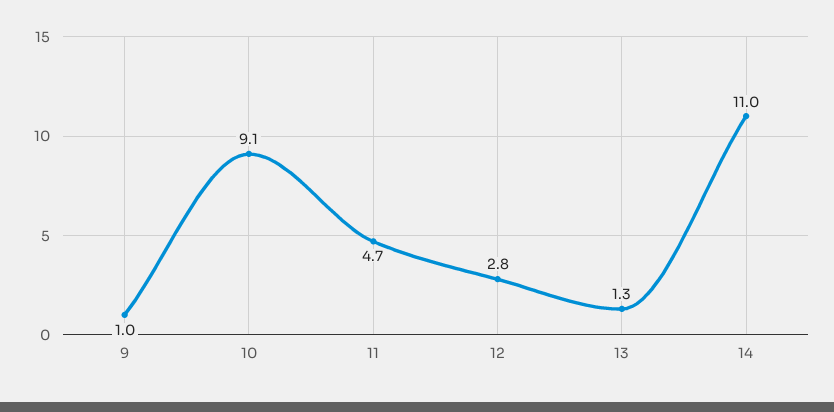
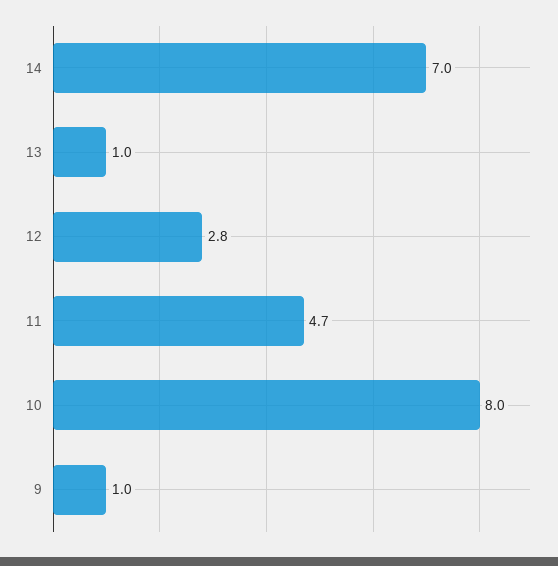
10: 9.1 -> 8
13: 1.3 -> 1
14: 11 -> 7

